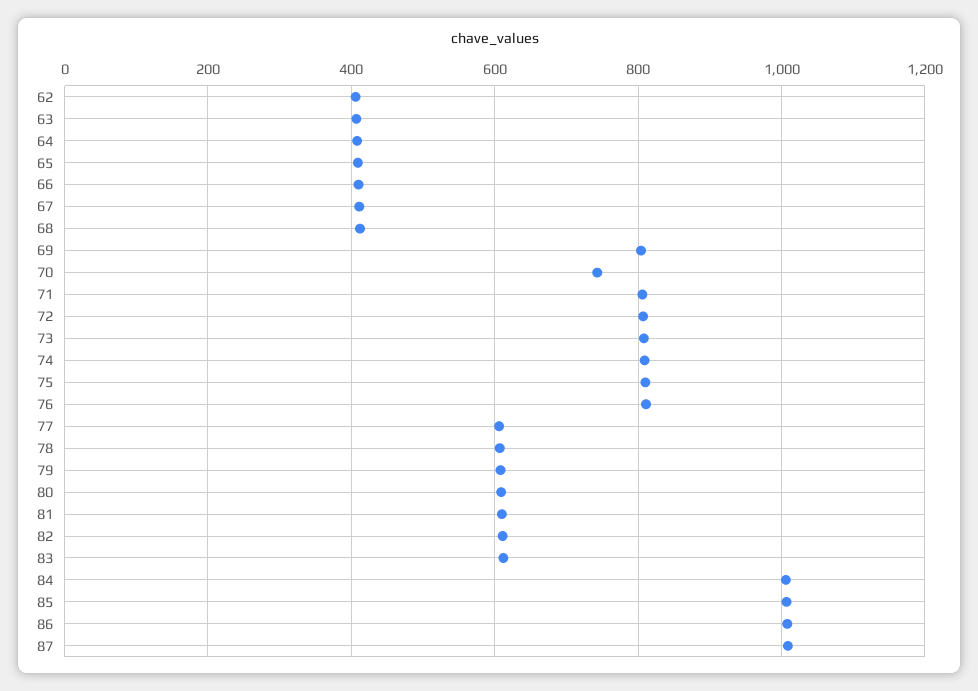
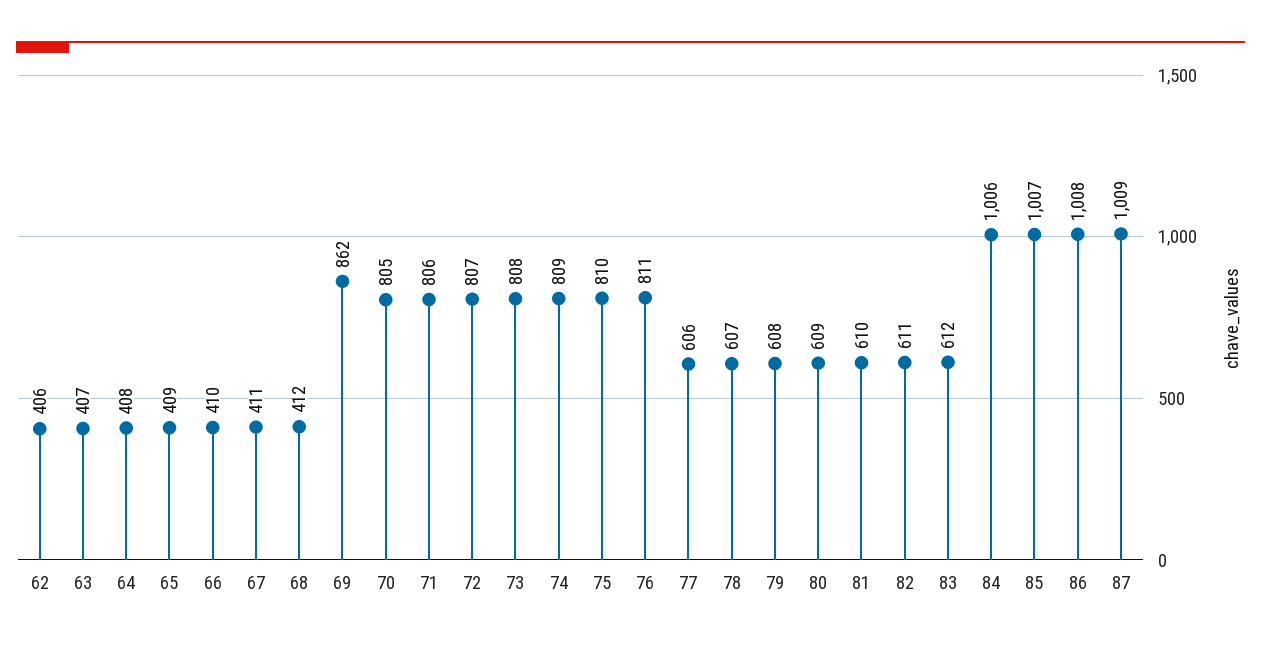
69: 800 -> 862
70: 740 -> 805

